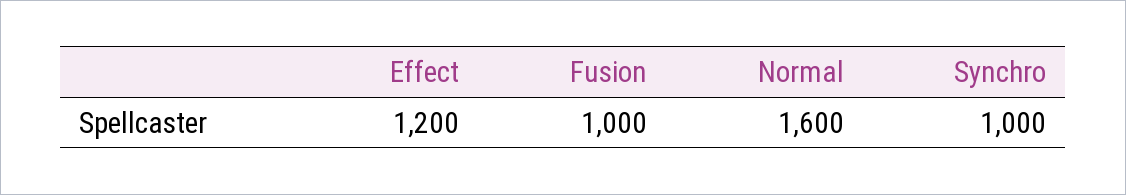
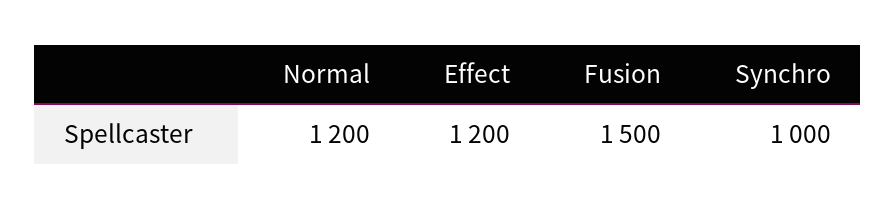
Fusion: 1000 -> 1500
Normal: 1600 -> 1200

